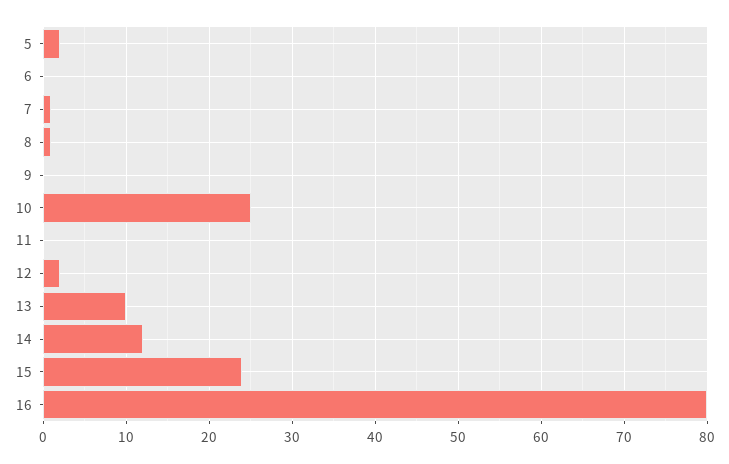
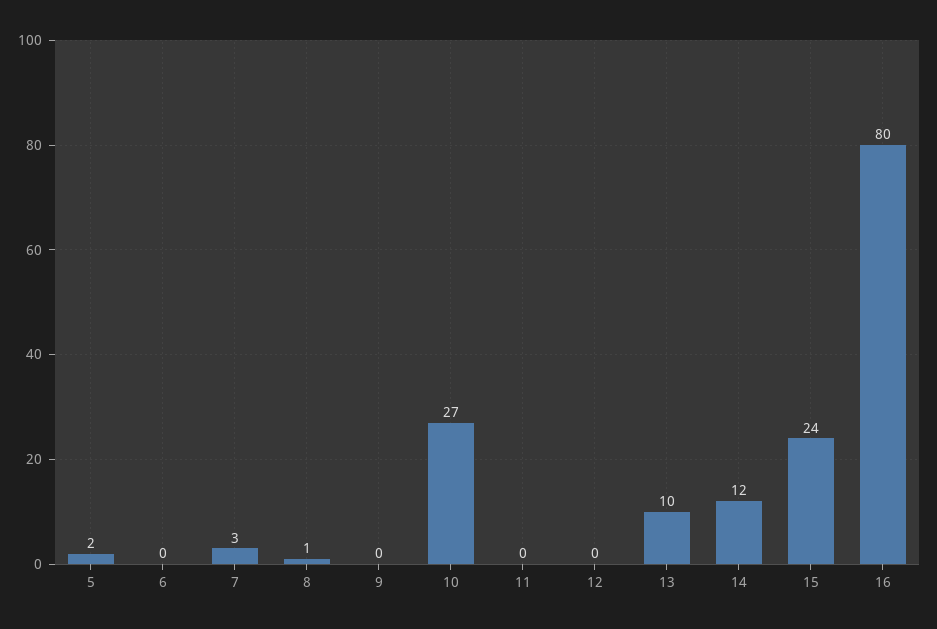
7: 1 -> 3
10: 25 -> 27
12: 2 -> 0

